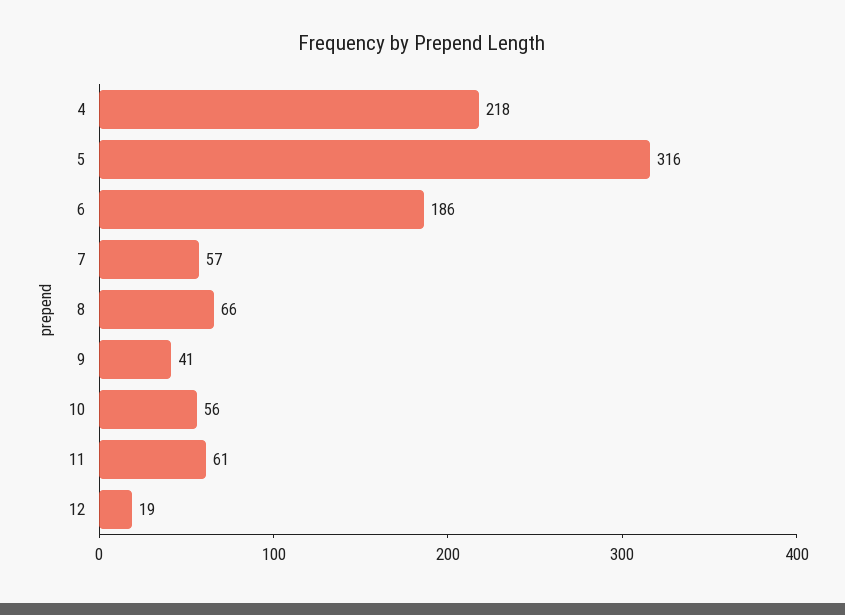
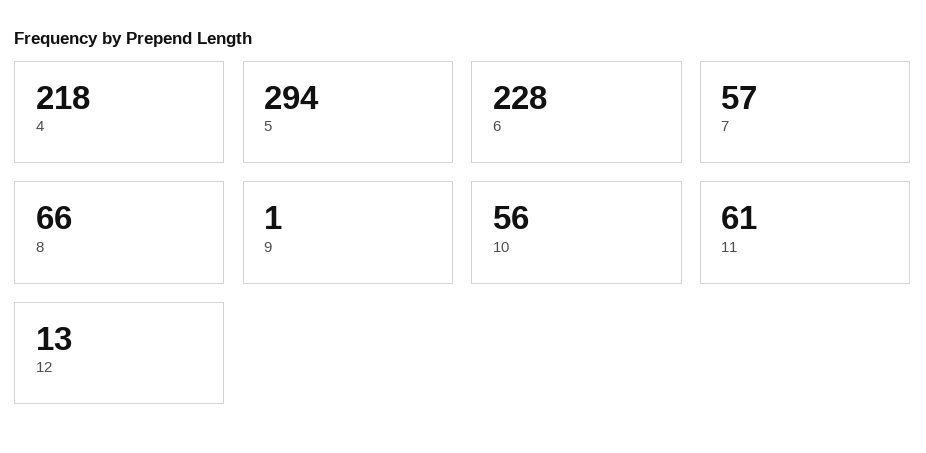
5: 316 -> 294
6: 186 -> 228
9: 41 -> 1
12: 19 -> 13

